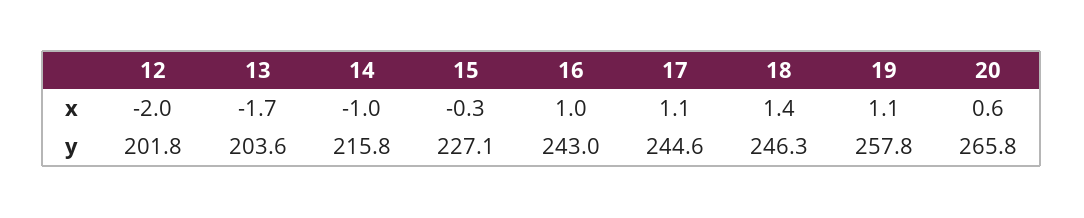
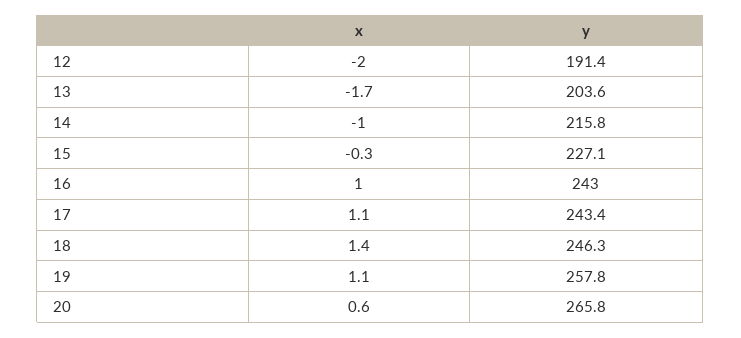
12, y: 201.8 -> 191.4
17, y: 244.6 -> 243.4

